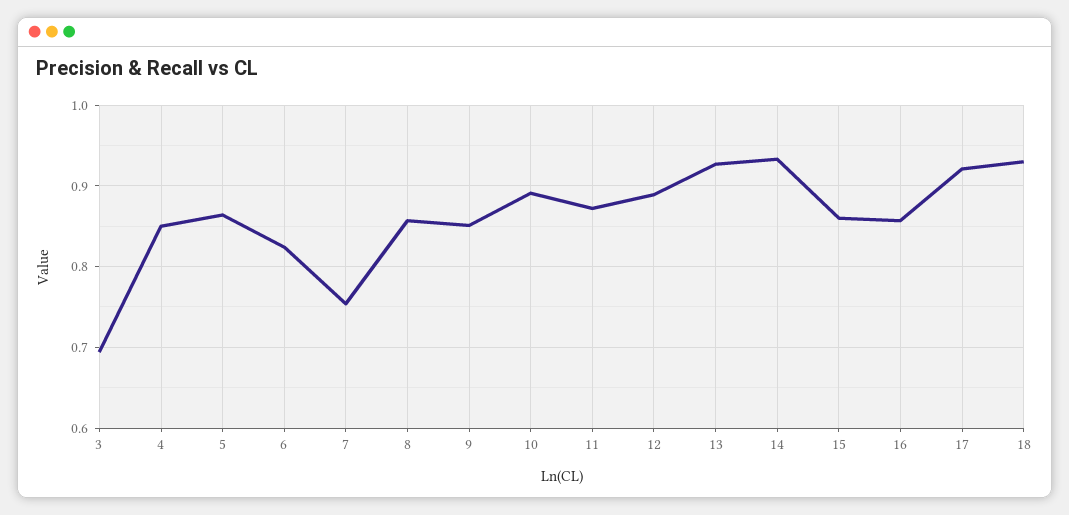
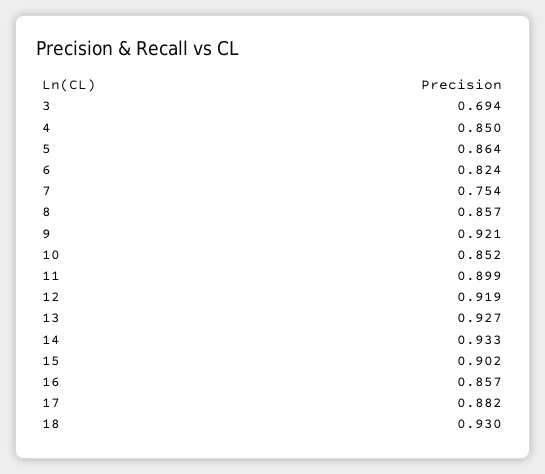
9: 0.85 -> 0.921
10: 0.89 -> 0.852
11: 0.87 -> 0.899
12: 0.89 -> 0.919
15: 0.86 -> 0.902
17: 0.92 -> 0.882

